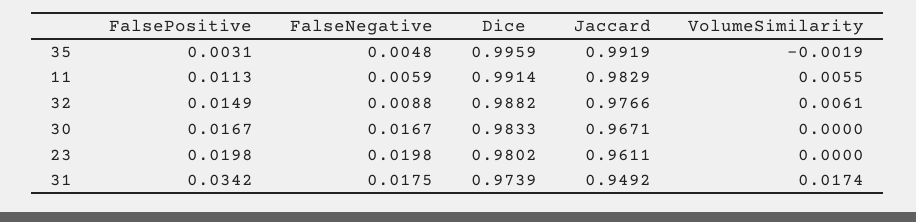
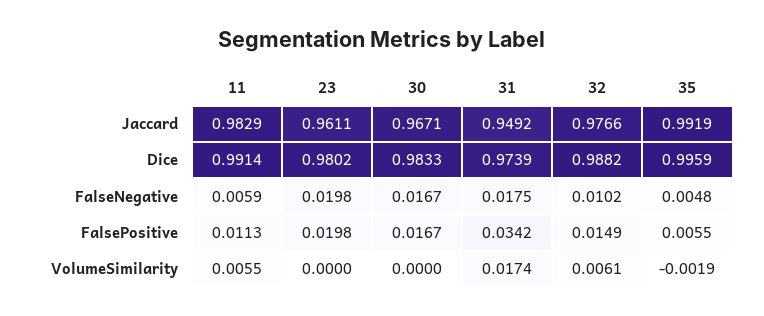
FalsePositive, 35: 0.0031 -> 0.0055
FalseNegative, 32: 0.0088 -> 0.0102

